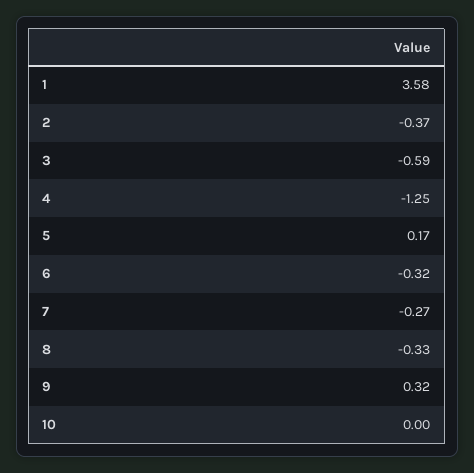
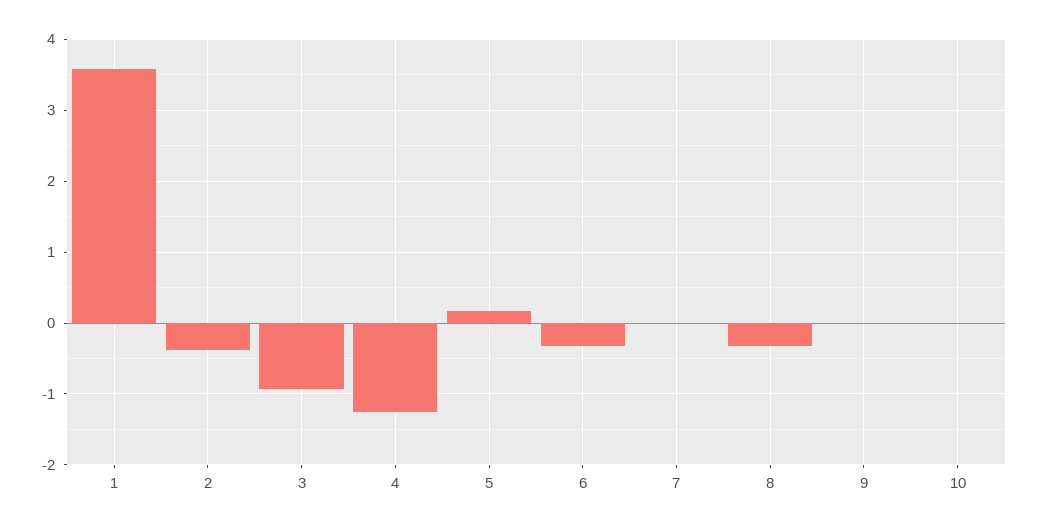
3: -0.59 -> -0.9
7: -0.27 -> 0
9: 0.32 -> 0

